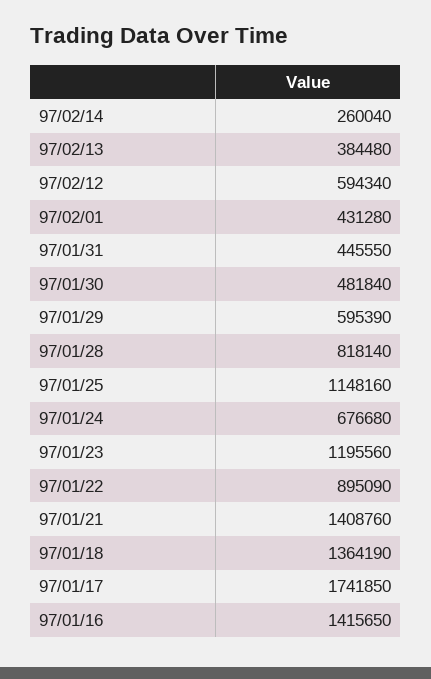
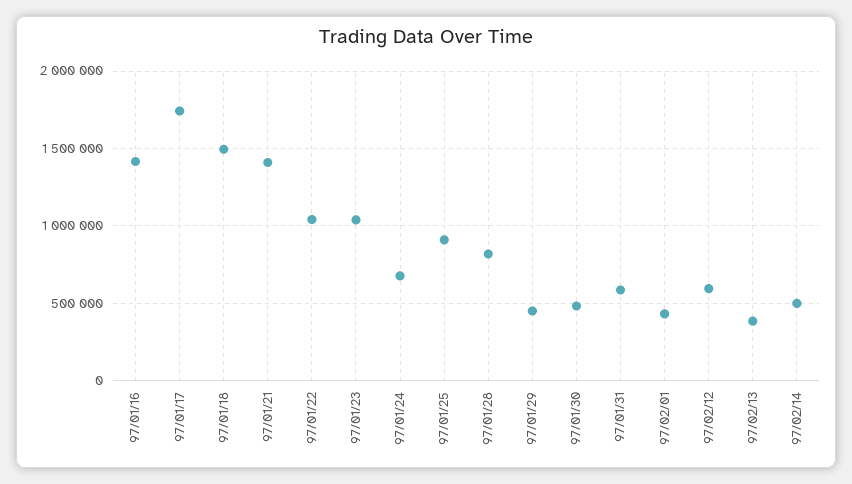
97/02/14: 260040 -> 500000
97/01/31: 445550 -> 600000
97/01/29: 595390 -> 450000
97/01/25: 1148160 -> 900000
97/01/23: 1195560 -> 1050000
97/01/22: 895090 -> 1050000
97/01/18: 1364190 -> 1500000

